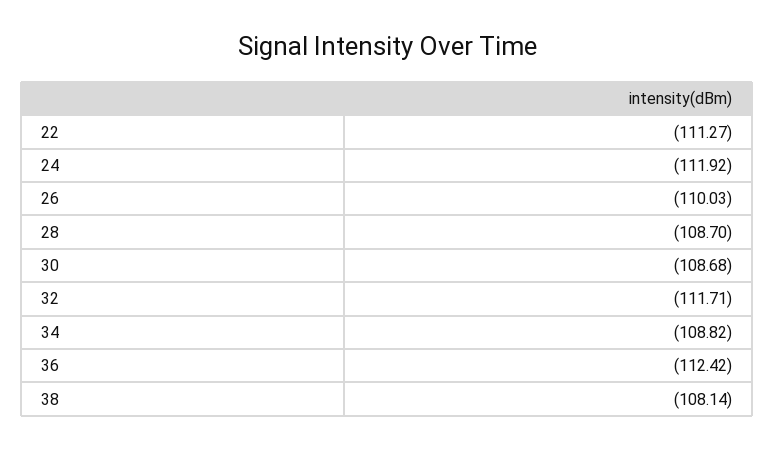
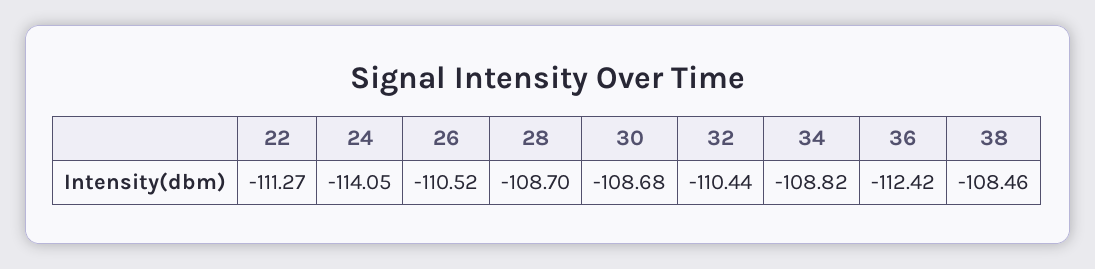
24: -111.92 -> -114.05
26: -110.03 -> -110.52
32: -111.71 -> -110.44
38: -108.14 -> -108.46

